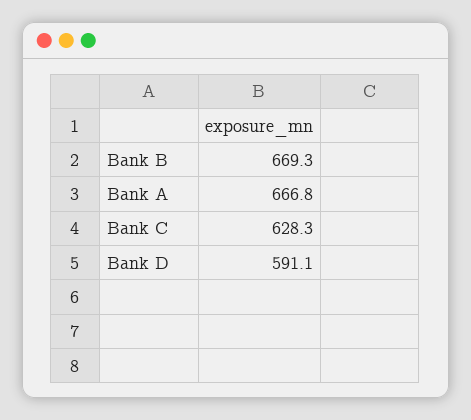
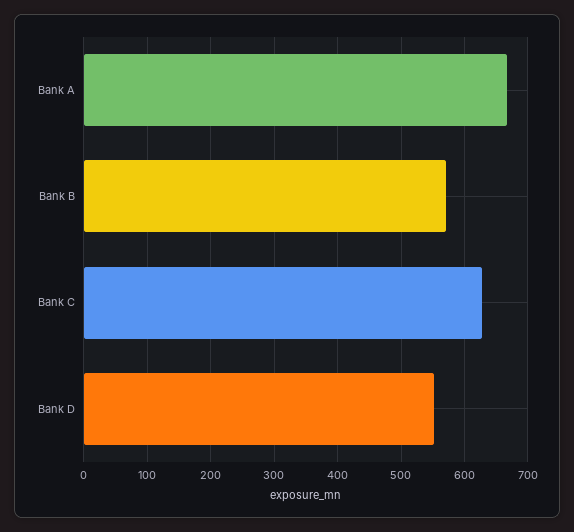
Bank B: 669.3 -> 570
Bank D: 591.1 -> 550

